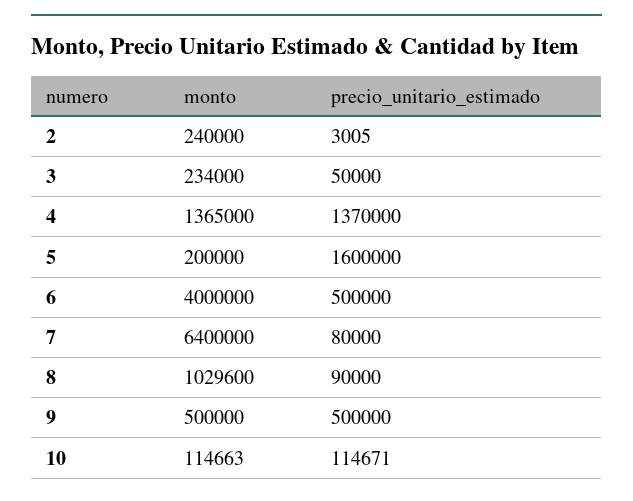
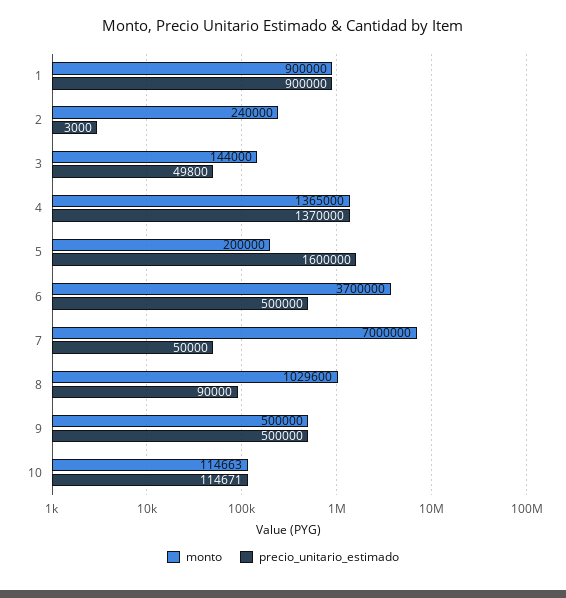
precio_unitario_estimado, 2: 3005 -> 3000
monto, 3: 234000 -> 144000
precio_unitario_estimado, 3: 50000 -> 49800
monto, 6: 4000000 -> 3700000
monto, 7: 6400000 -> 7000000
precio_unitario_estimado, 7: 80000 -> 50000
monto, 1: none -> 900000
precio_unitario_estimado, 1: none -> 900000

